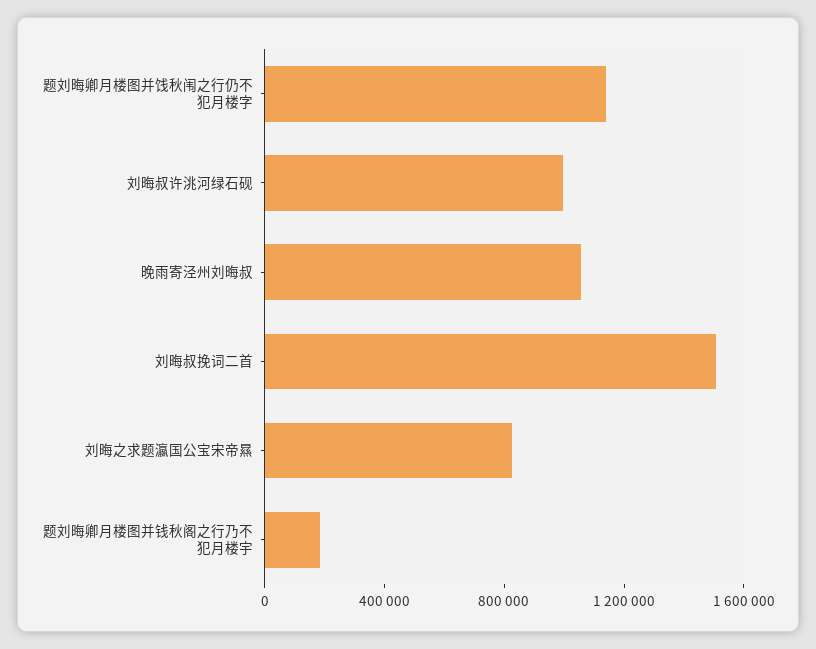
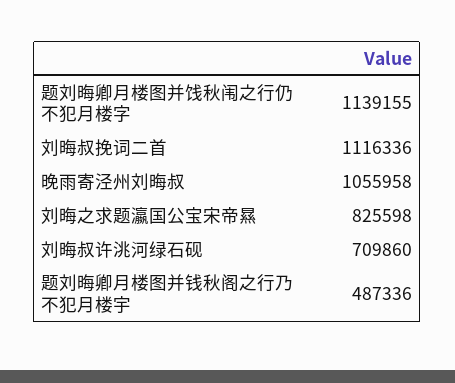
刘晦叔许洮河绿石砚: 1000000 -> 709860
刘晦叔挽词二首: 1500000 -> 1116336
题刘晦卿月楼图并钱秋阁之行乃不犯月楼宇: 200000 -> 487336

